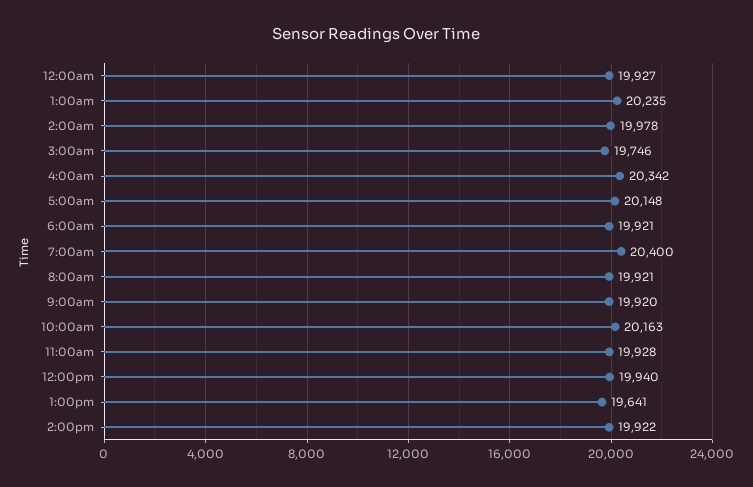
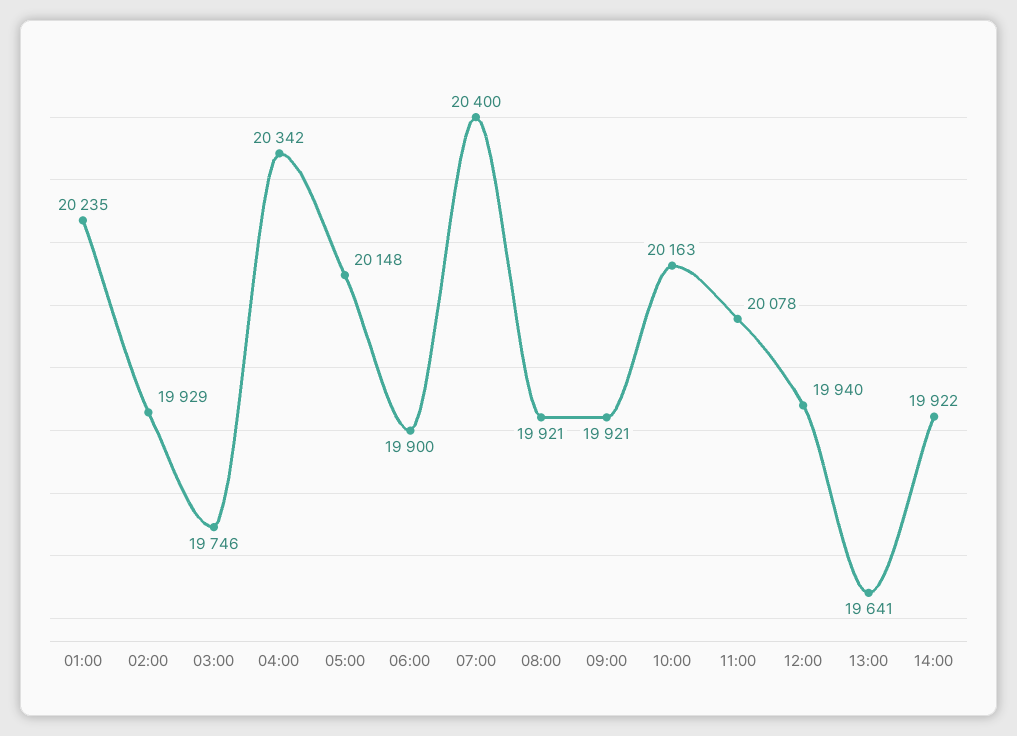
12:00am: 19927 -> none
2:00am: 19978 -> 19929
6:00am: 19921 -> 19900
9:00am: 19920 -> 19921
11:00am: 19928 -> 20078

